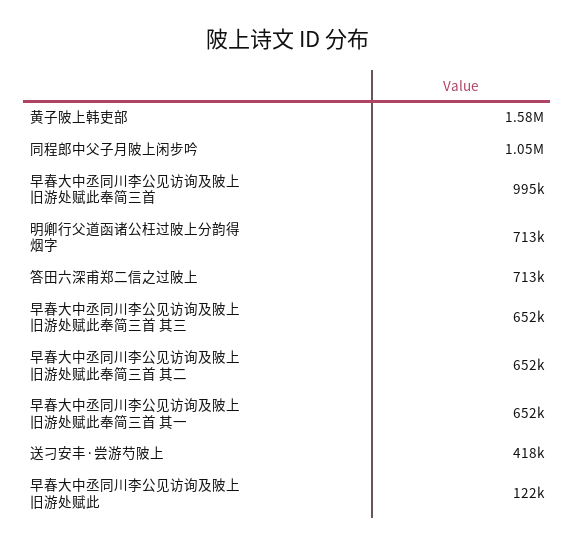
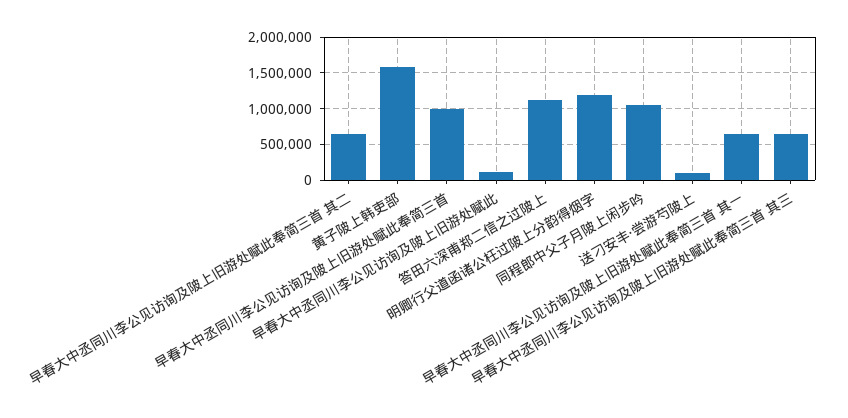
明卿行父道函诸公枉过陂上分韵得烟字: 713000 -> 1200000
答田六深甫郑二信之过陂上: 713000 -> 1100000
送刁安丰·尝游芍陂上: 418000 -> 100000

